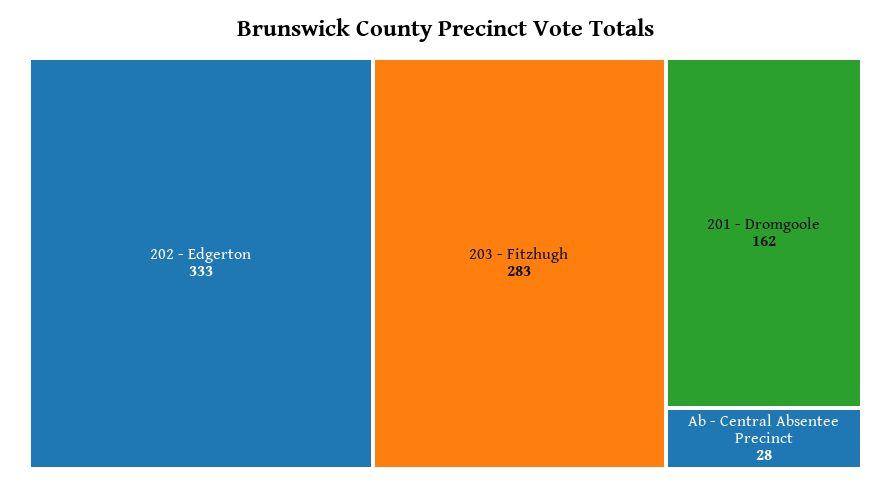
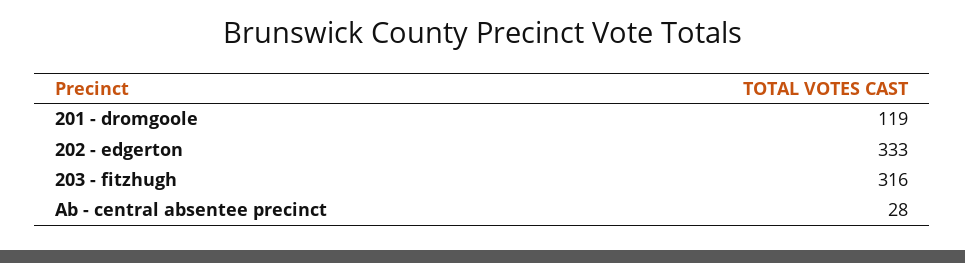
203 - Fitzhugh: 283 -> 316
201 - Dromgoole: 162 -> 119

